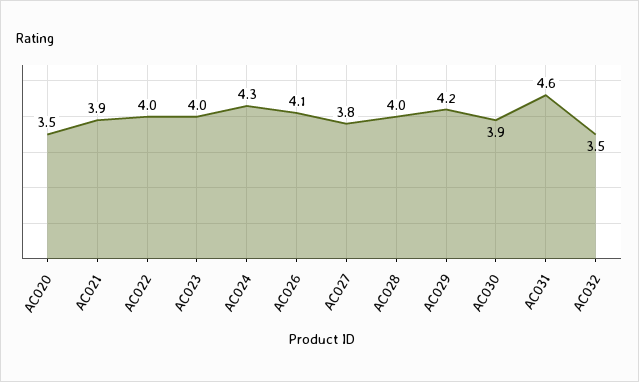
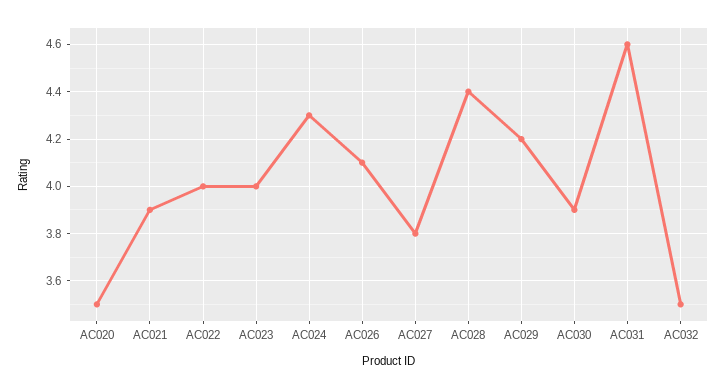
AC028: 4 -> 4.4

